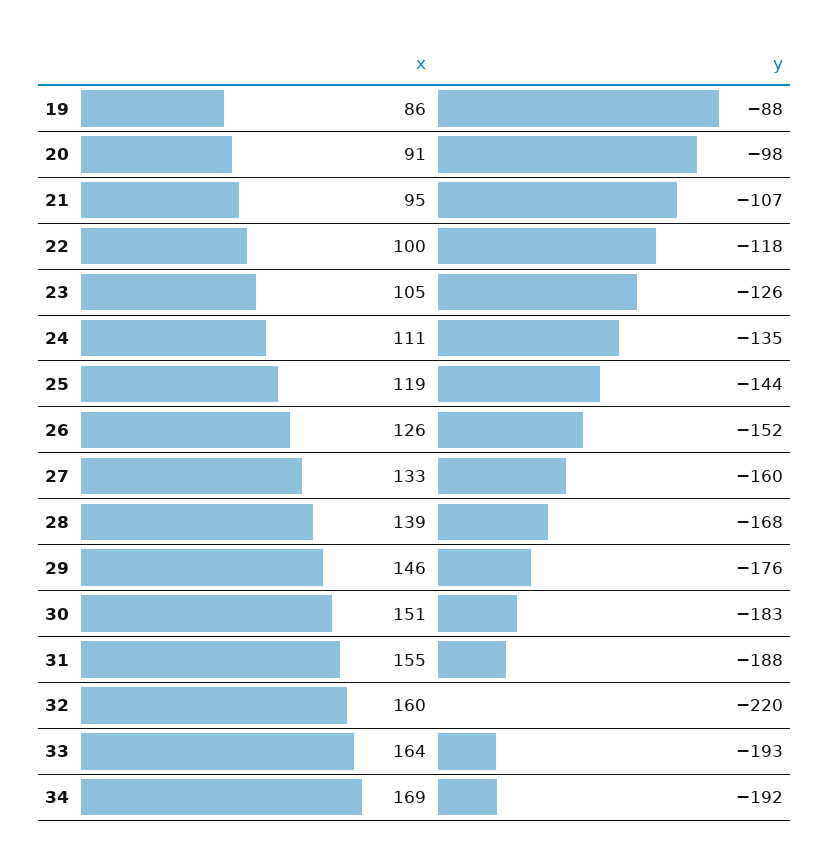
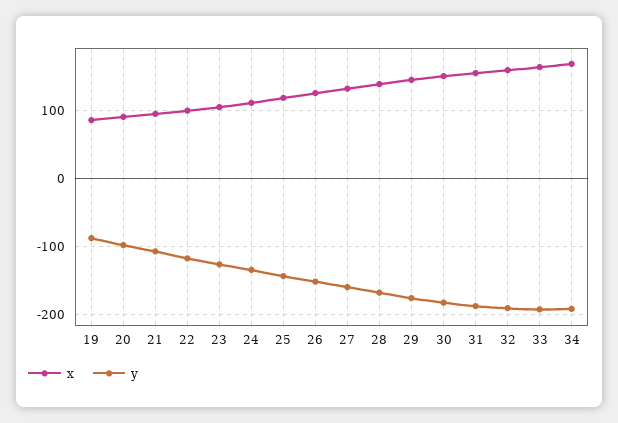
y, 32: -220 -> -190

